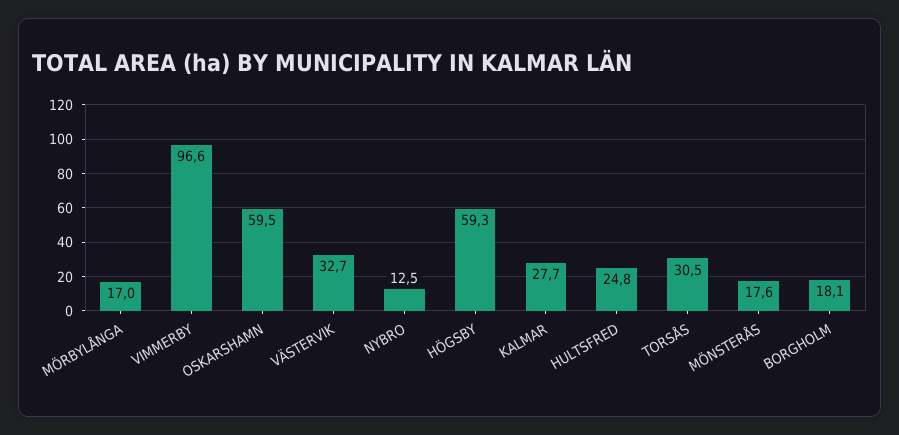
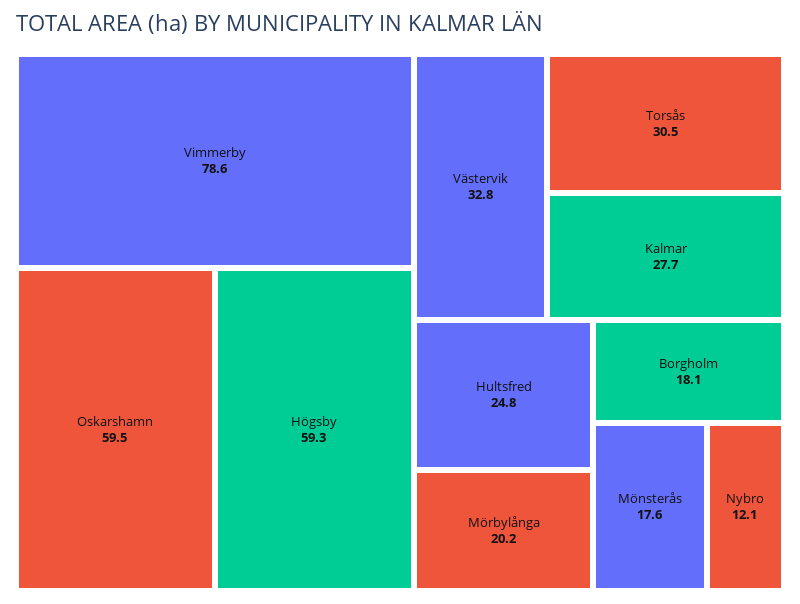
MÖRBYLÅNGA: 17 -> 20.2
VIMMERBY: 96.6 -> 78.6
VÄSTERVIK: 32.7 -> 32.8
NYBRO: 12.5 -> 12.1

